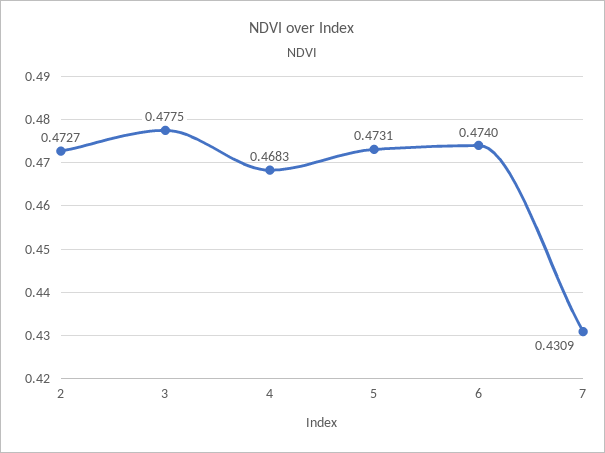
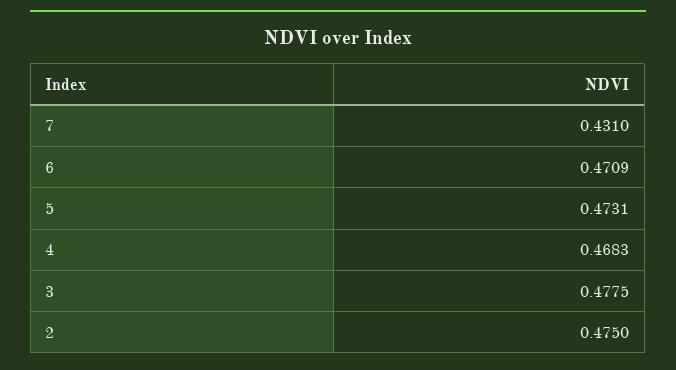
2: 0.4727 -> 0.475
6: 0.474 -> 0.4709
7: 0.4309 -> 0.431

